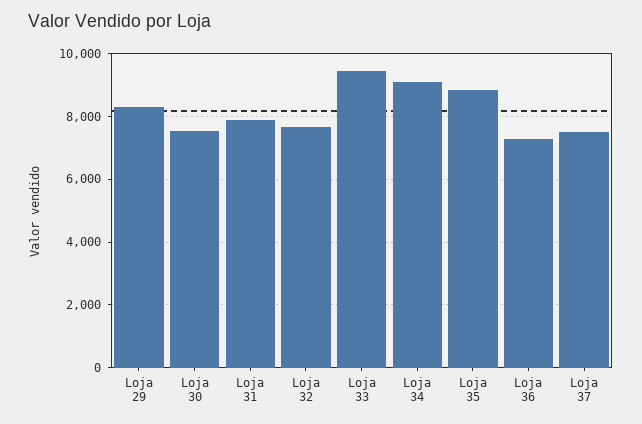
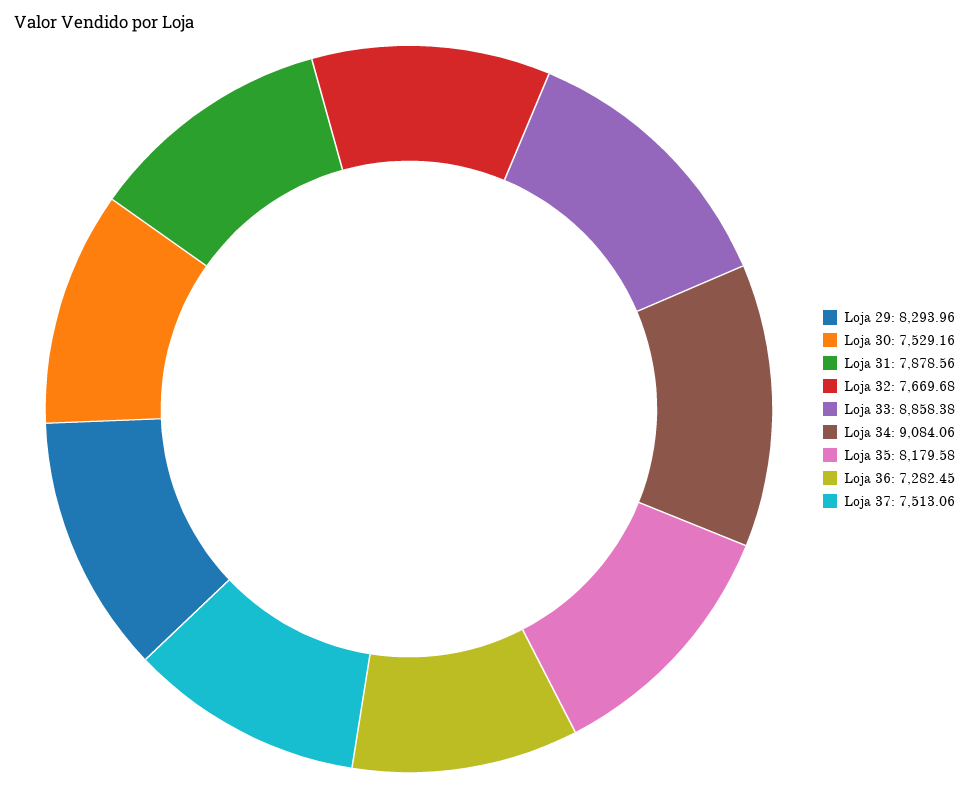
Loja 33: 9400 -> 8858.38
Loja 35: 8800 -> 8179.58

